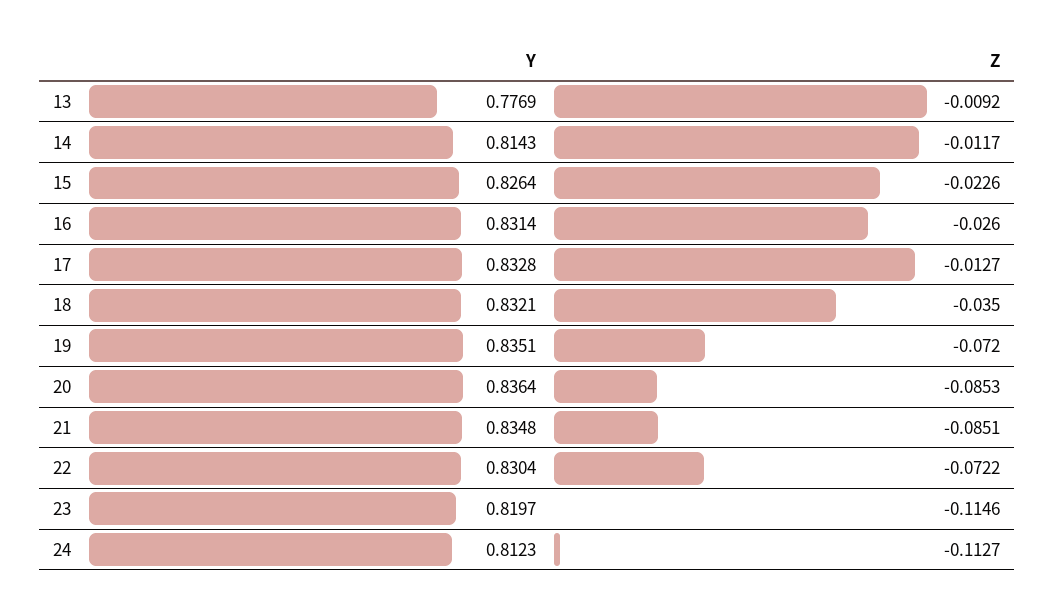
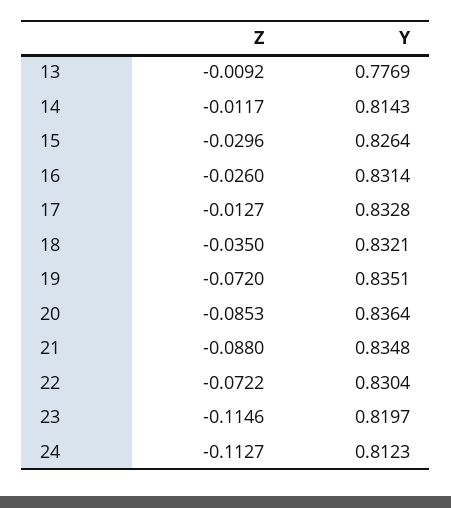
Z, 15: -0.0226 -> -0.0296
Z, 21: -0.0851 -> -0.088

